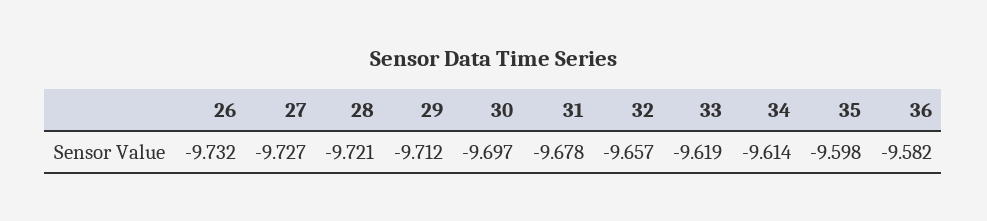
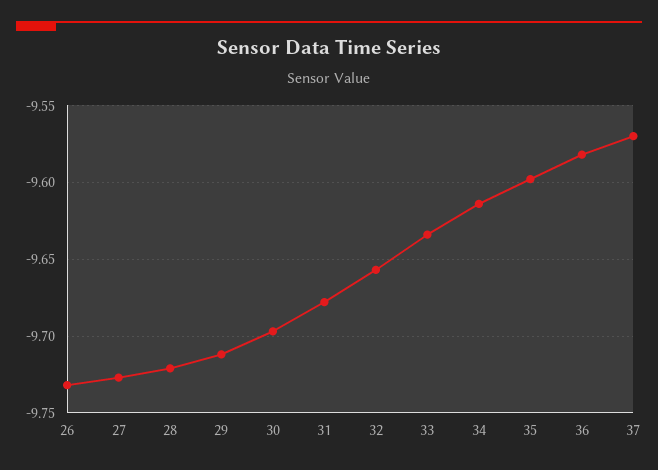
33: -9.619 -> -9.635
37: none -> -9.57

